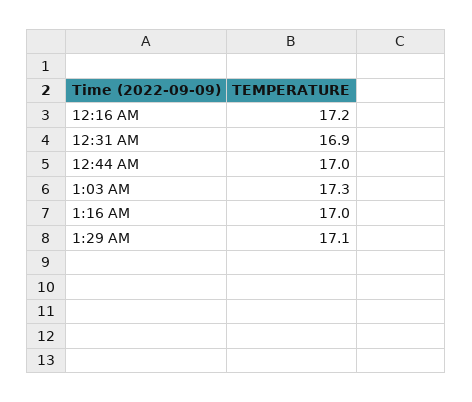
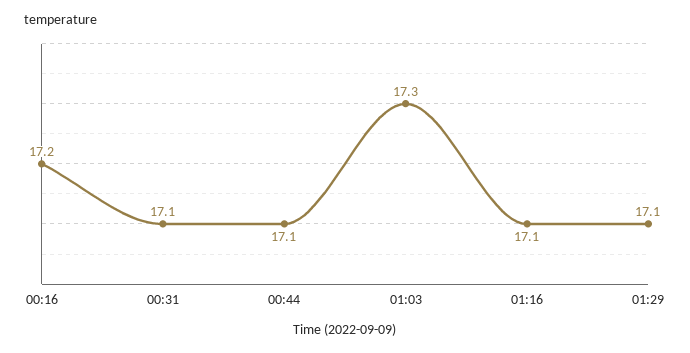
12:31 AM: 16.9 -> 17.1
12:44 AM: 17 -> 17.1
1:16 AM: 17 -> 17.1

